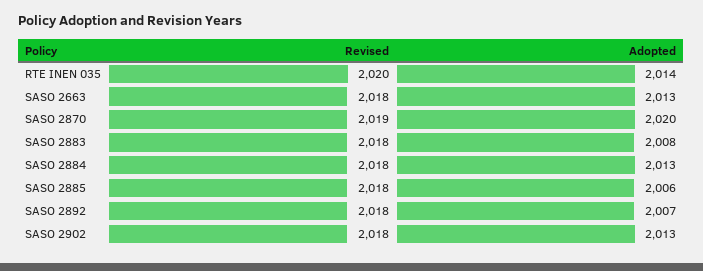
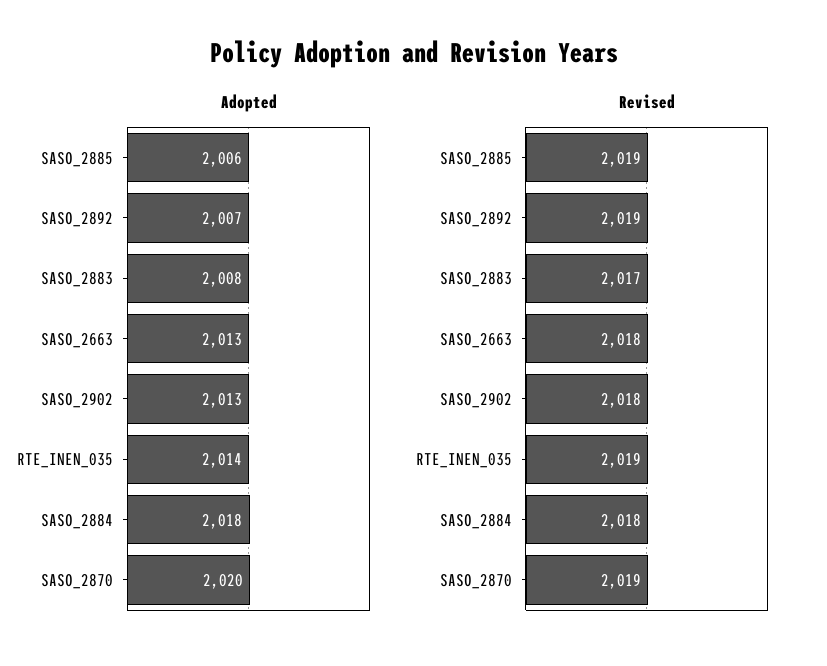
Revised, RTE INEN 035: 2020 -> 2019
Revised, SASO 2883: 2018 -> 2017
Adopted, SASO 2884: 2013 -> 2018
Revised, SASO 2885: 2018 -> 2019
Revised, SASO 2892: 2018 -> 2019

